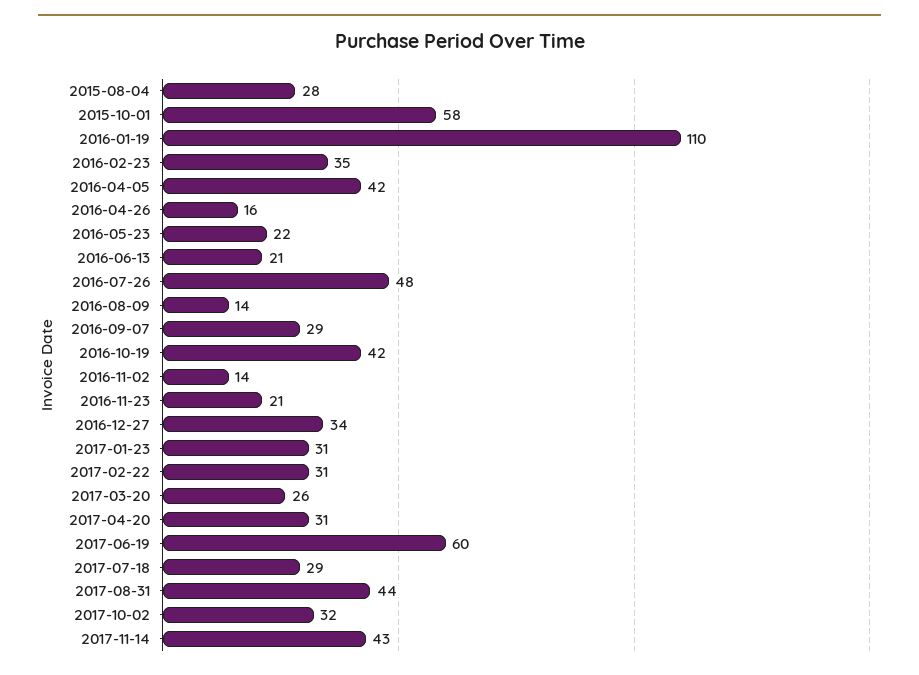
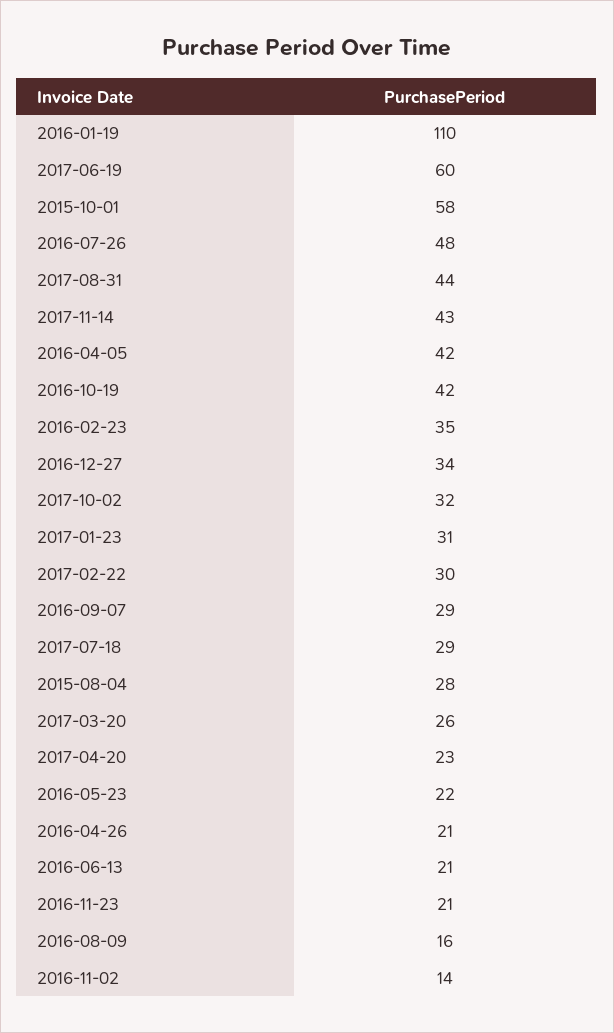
2016-04-26: 16 -> 21
2016-08-09: 14 -> 16
2017-02-22: 31 -> 30
2017-04-20: 31 -> 23

